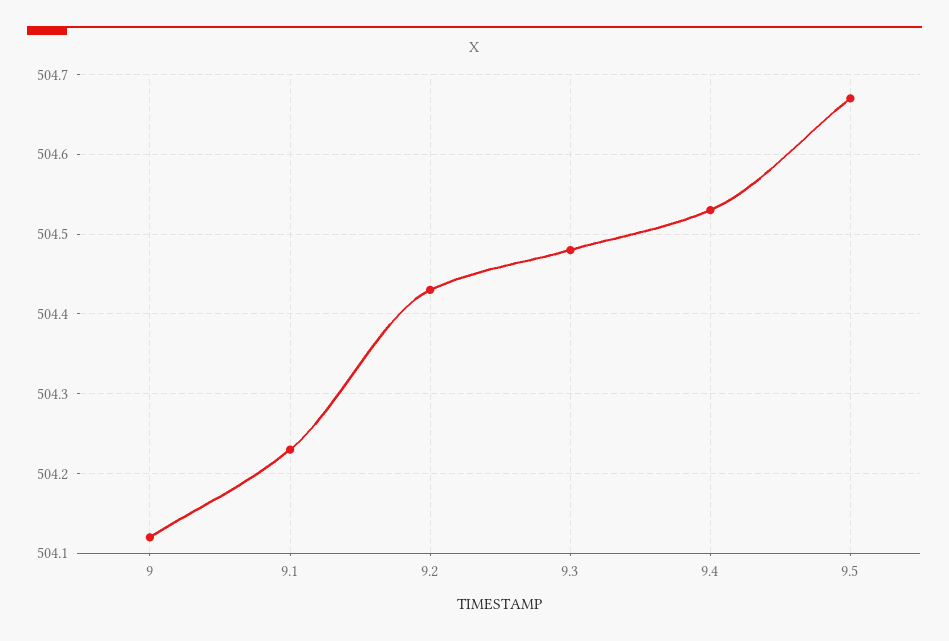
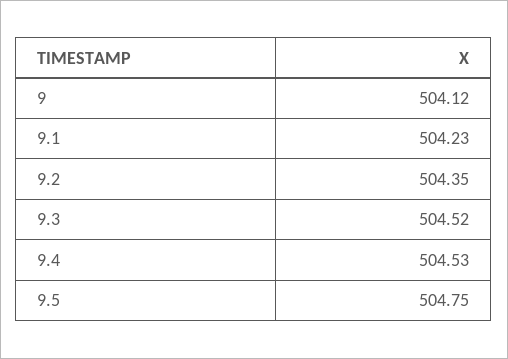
9.2: 504.43 -> 504.35
9.3: 504.48 -> 504.52
9.5: 504.67 -> 504.75

